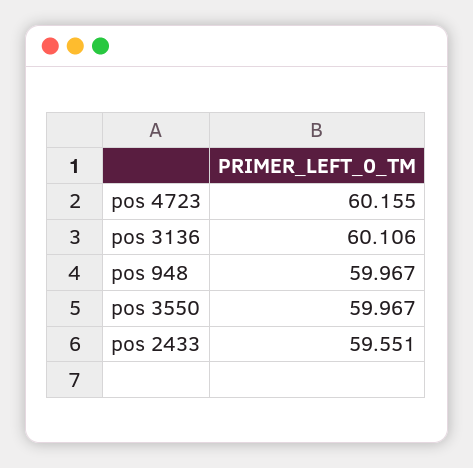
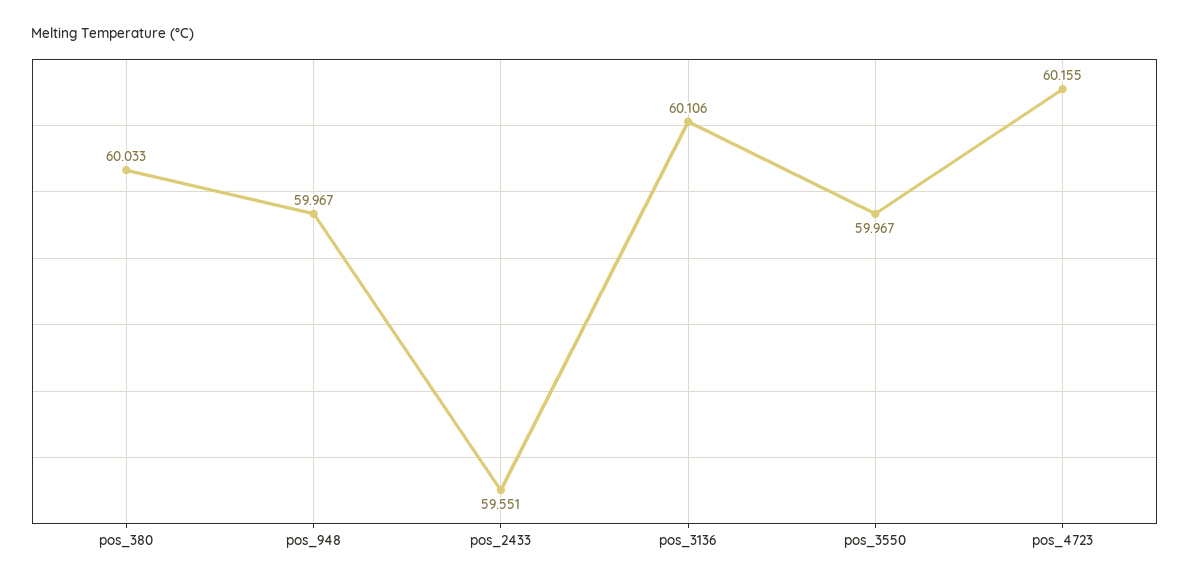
pos_380: none -> 60.033

